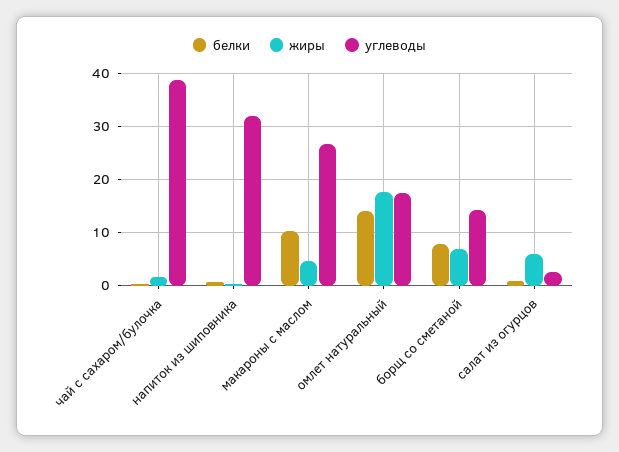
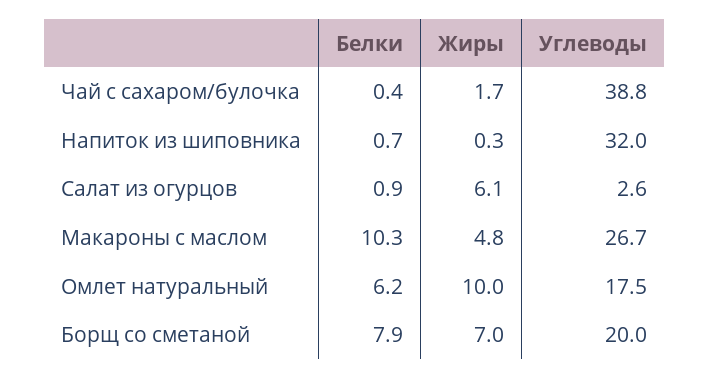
белки, омлет натуральный: 14 -> 6.2
жиры, омлет натуральный: 18 -> 10
углеводы, борщ со сметаной: 14 -> 20

